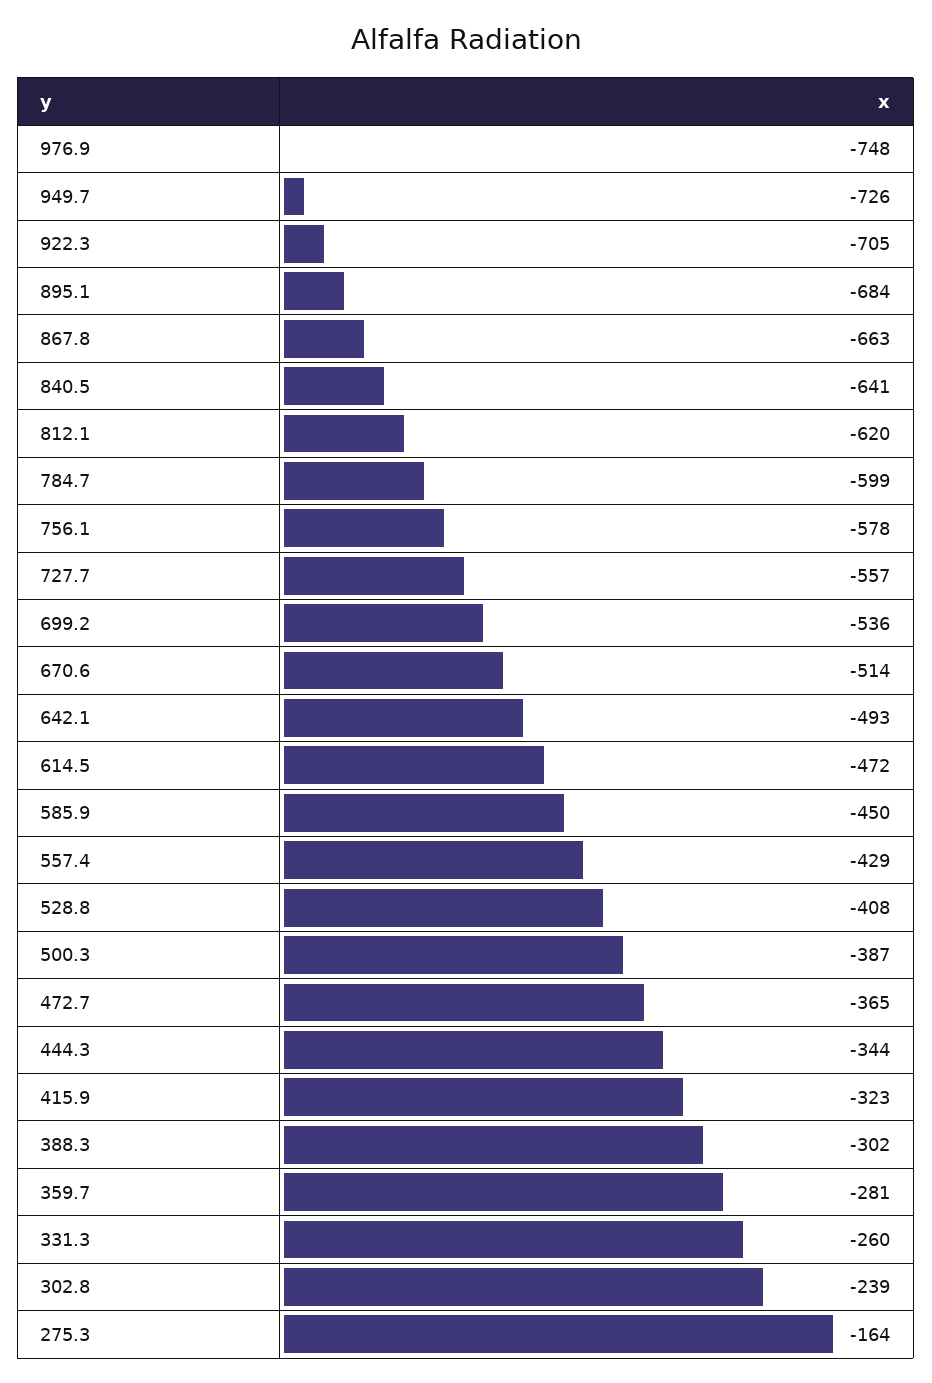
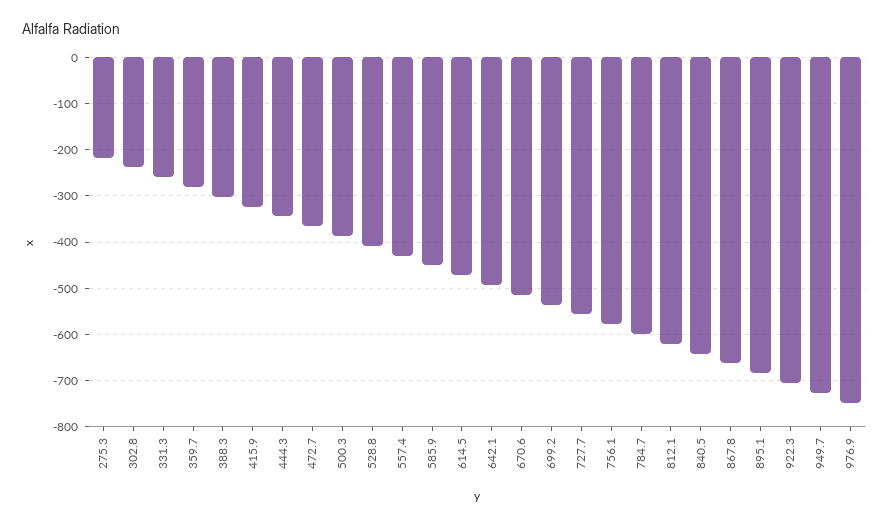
275.3: -164 -> -220

